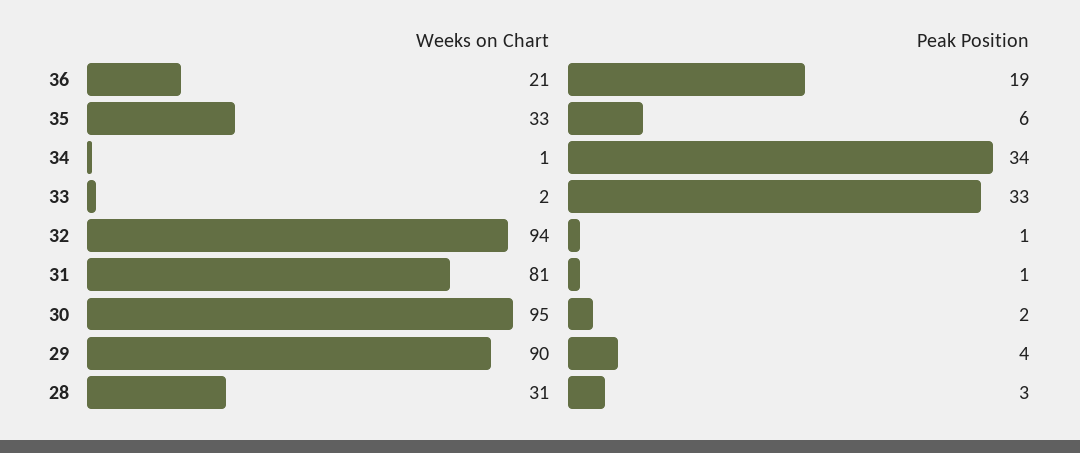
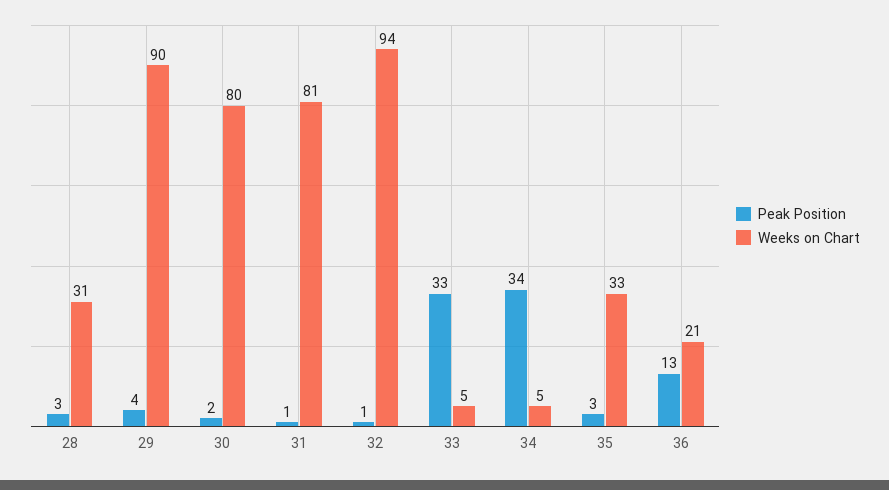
Peak Position, 36: 19 -> 13
Peak Position, 35: 6 -> 3
Weeks on Chart, 34: 1 -> 5
Weeks on Chart, 33: 2 -> 5
Weeks on Chart, 30: 95 -> 80

